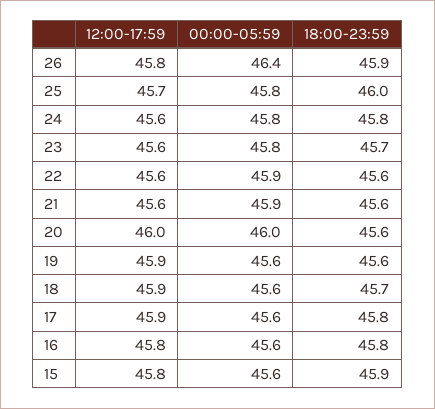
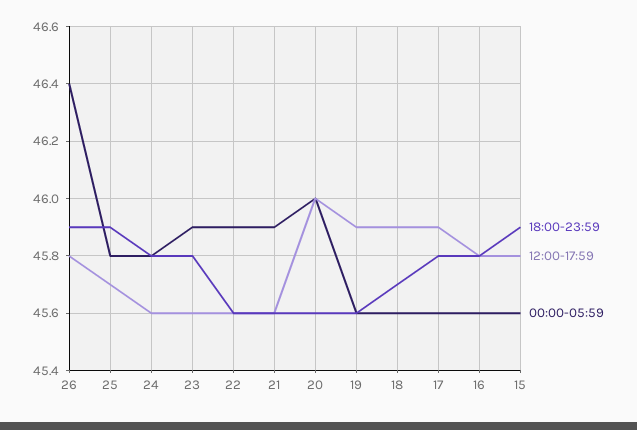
18:00-23:59, 25: 46 -> 45.9
00:00-05:59, 23: 45.8 -> 45.9
18:00-23:59, 23: 45.7 -> 45.8

